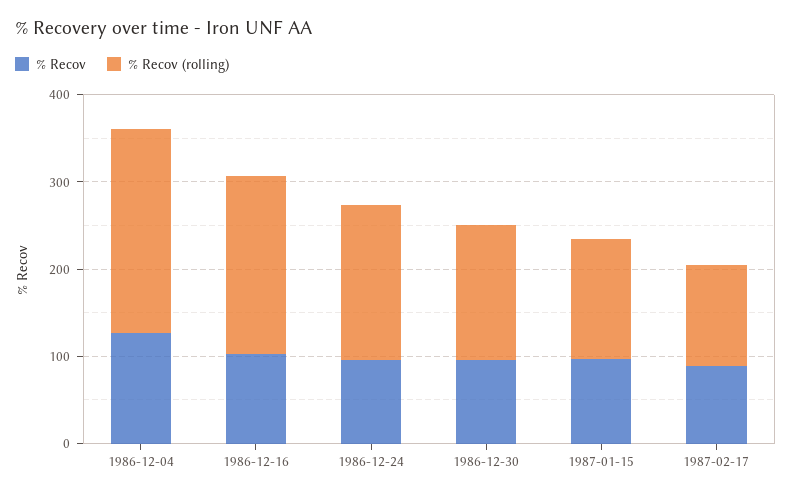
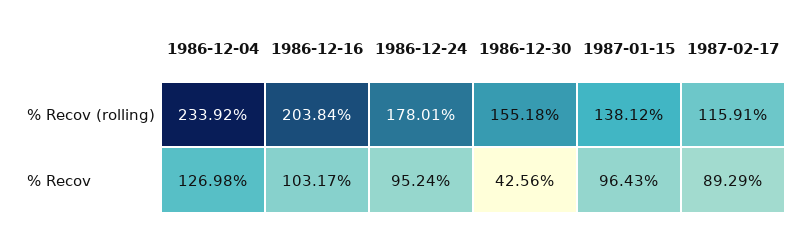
% Recov, 1986-12-30: 100 -> 42.56

